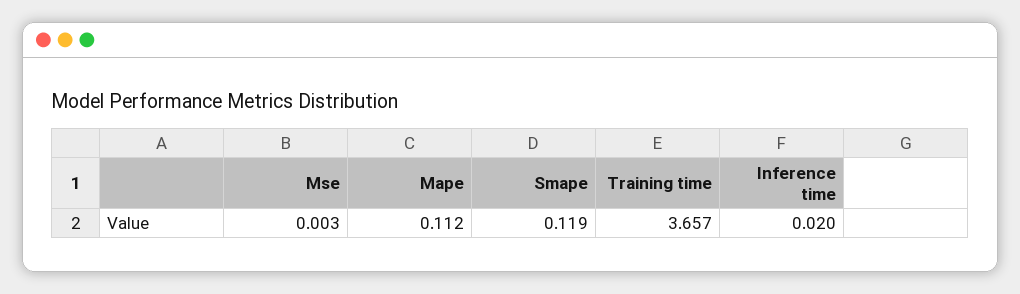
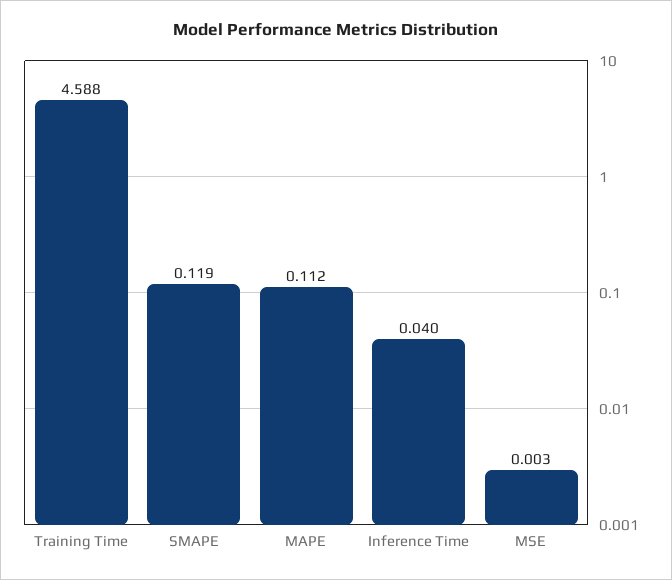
Training time: 3.657 -> 4.588
Inference time: 0.02 -> 0.04

